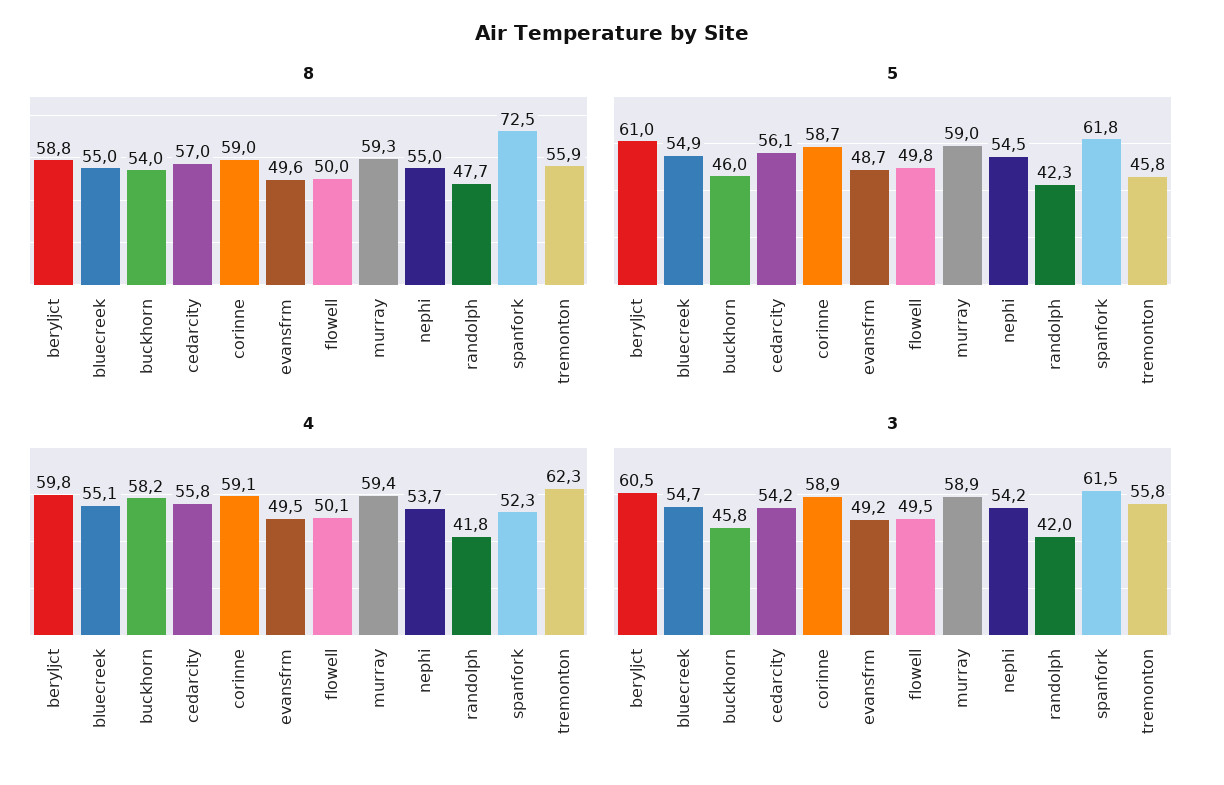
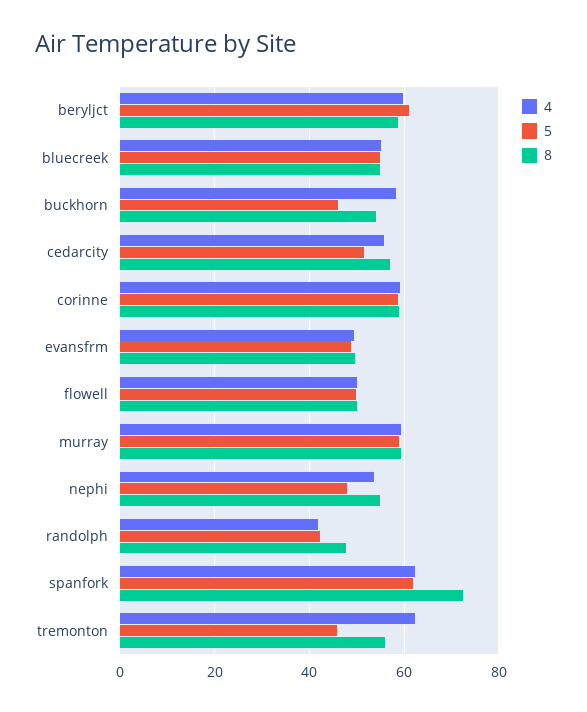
5, cedarcity: 56.1 -> 52
5, nephi: 54.5 -> 48
4, spanfork: 52.3 -> 62
3, beryljct: 60.5 -> none
3, bluecreek: 54.7 -> none
3, buckhorn: 45.8 -> none
3, cedarcity: 54.2 -> none
3, corinne: 58.9 -> none
3, evansfrm: 49.2 -> none
3, flowell: 49.5 -> none
3, murray: 58.9 -> none
3, nephi: 54.2 -> none
3, randolph: 42 -> none
3, spanfork: 61.5 -> none
3, tremonton: 55.8 -> none

